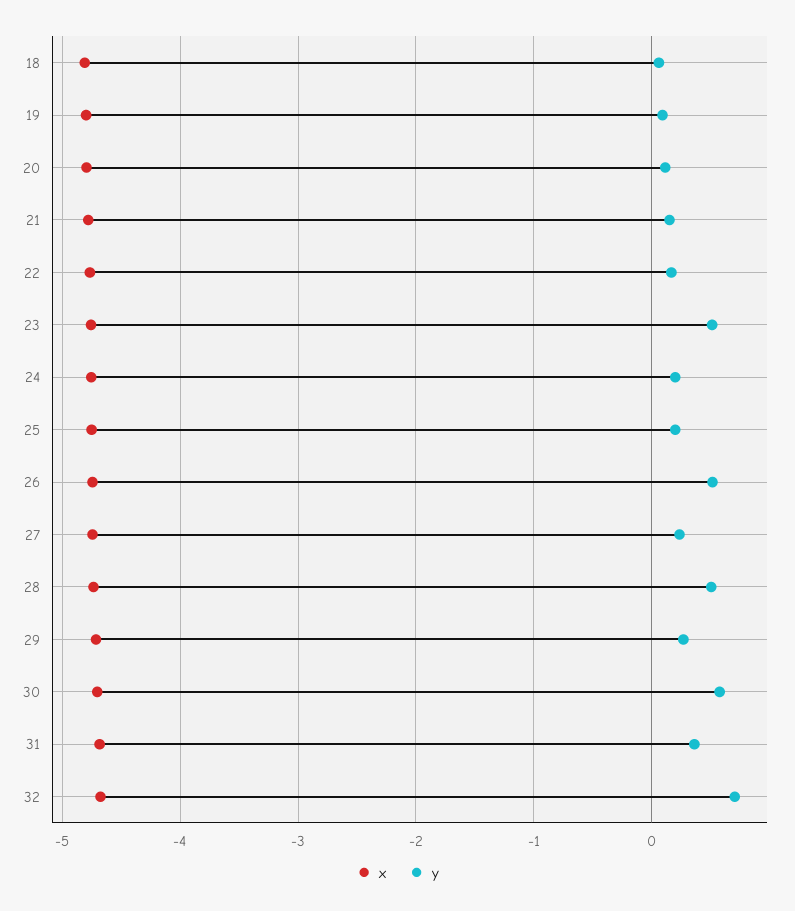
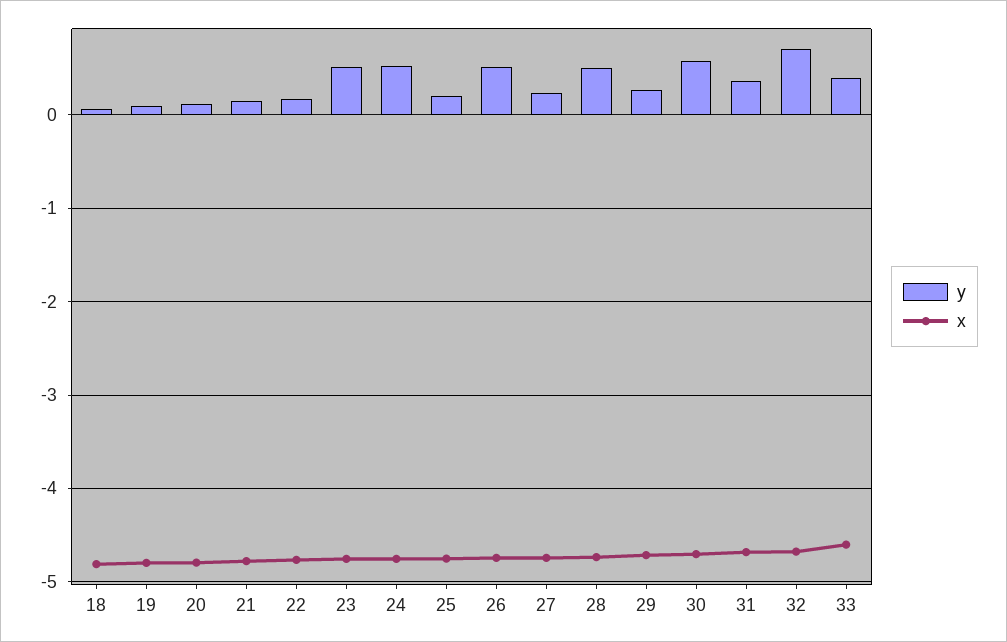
y, 24: 0.2 -> 0.5
y, 33: none -> 0.4
x, 33: none -> -4.6

